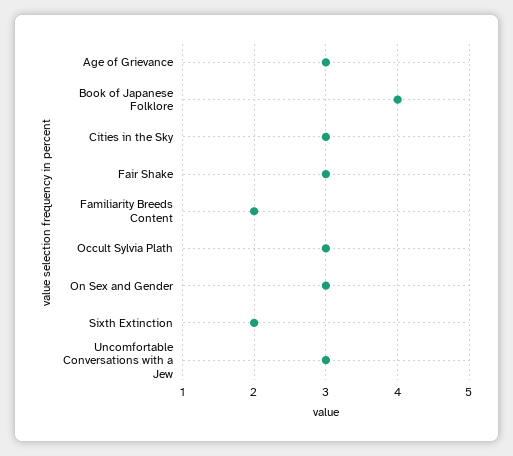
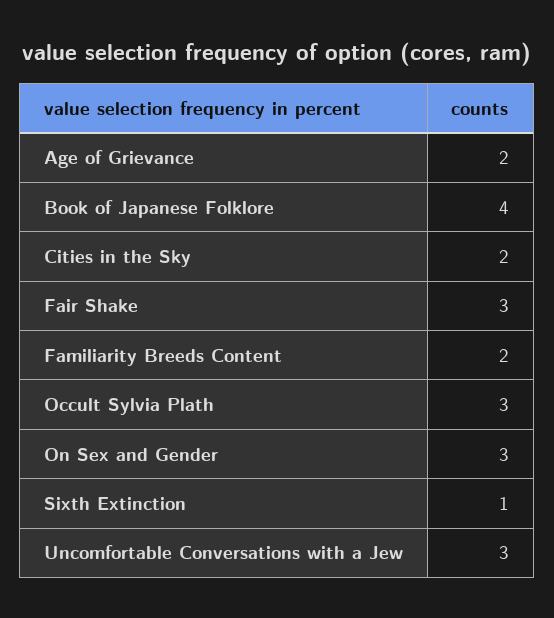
Age of Grievance: 3 -> 2
Cities in the Sky: 3 -> 2
Sixth Extinction: 2 -> 1

